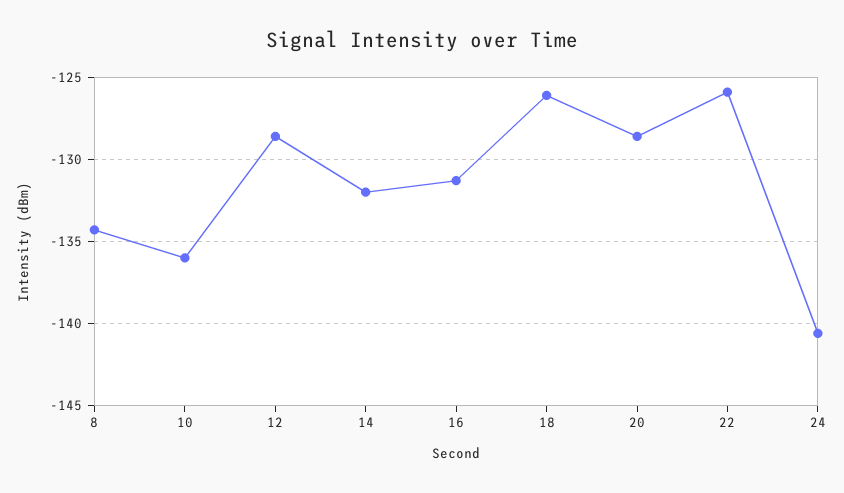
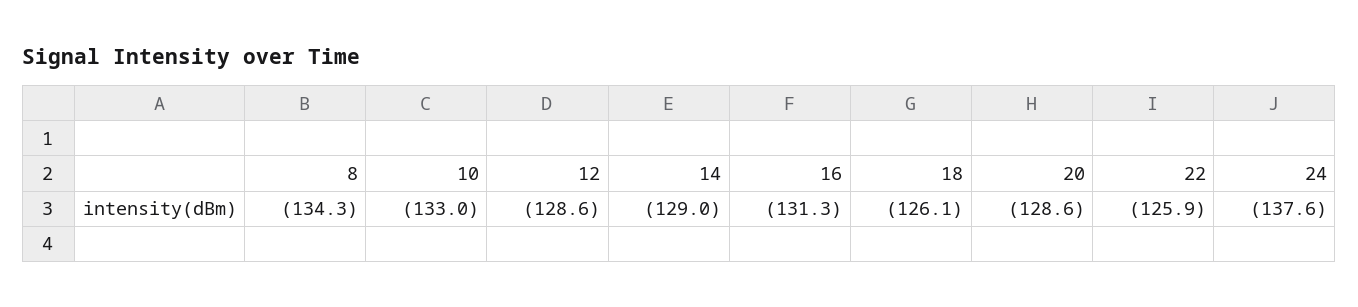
10: -136 -> -133
14: -132 -> -129
24: -140.5 -> -137.6

